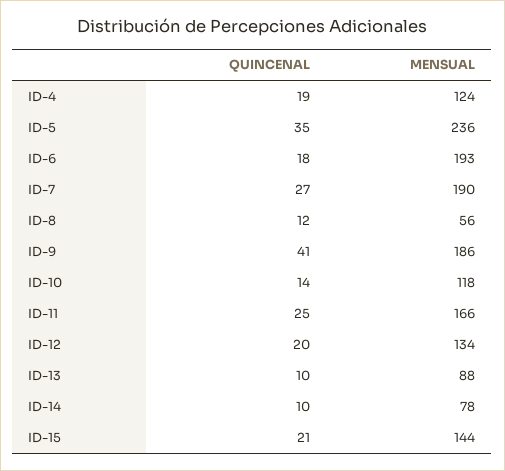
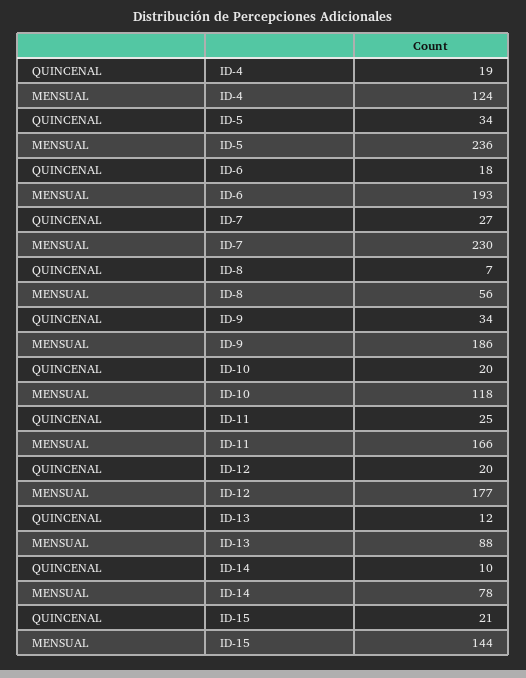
QUINCENAL, ID-5: 35 -> 34
MENSUAL, ID-7: 190 -> 230
QUINCENAL, ID-8: 12 -> 7
QUINCENAL, ID-9: 41 -> 34
QUINCENAL, ID-10: 14 -> 20
MENSUAL, ID-12: 134 -> 177
QUINCENAL, ID-13: 10 -> 12

